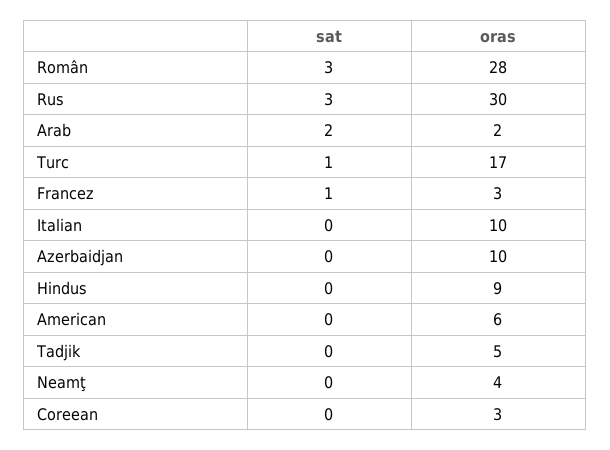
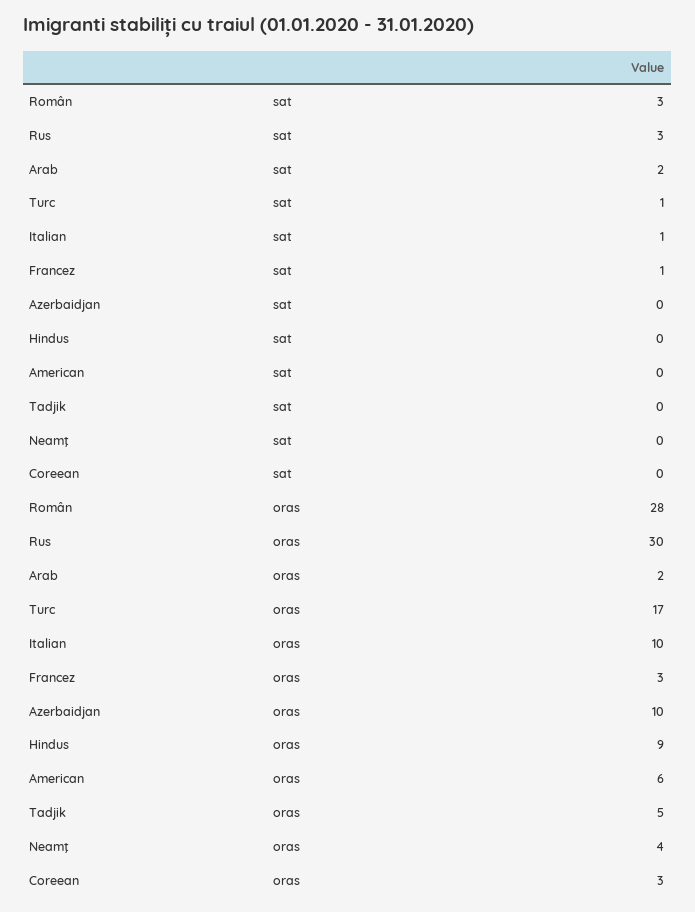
sat, Italian: 0 -> 1

